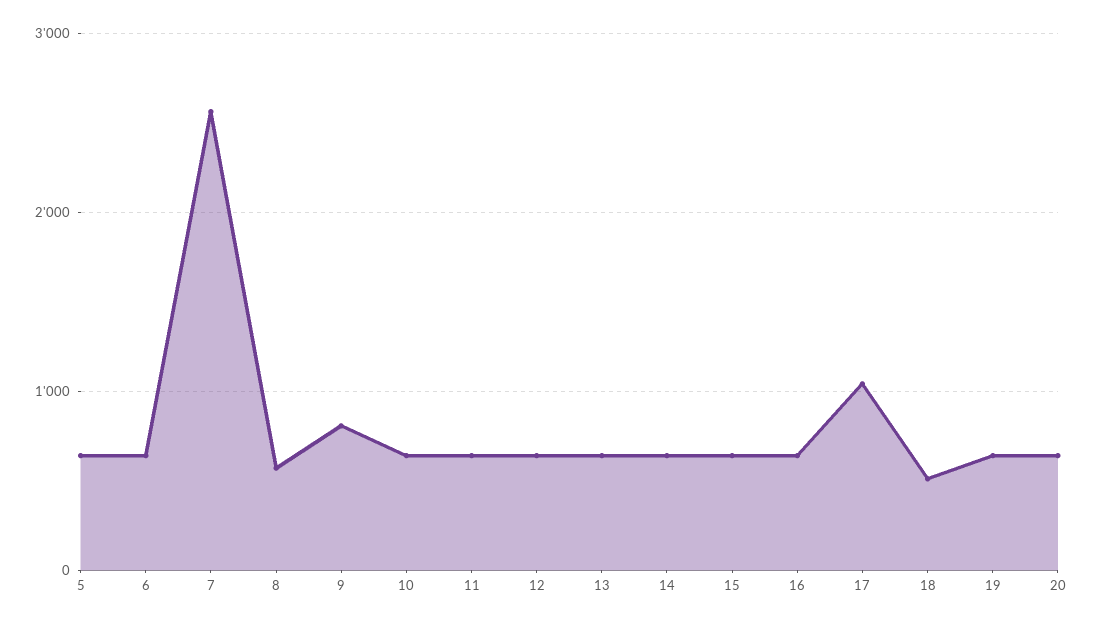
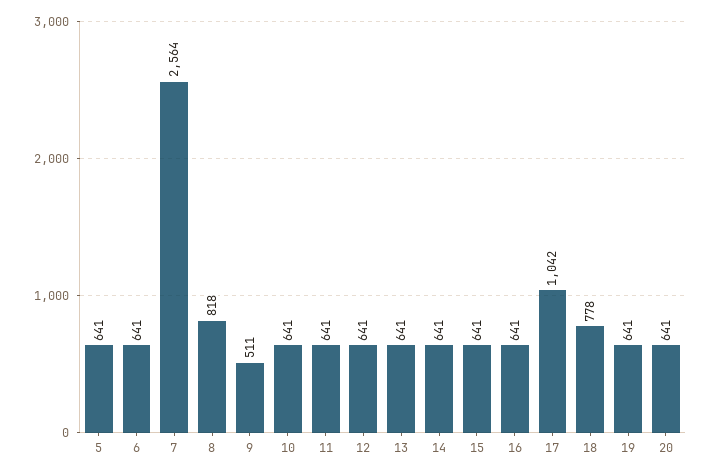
8: 600 -> 818
9: 800 -> 511
18: 500 -> 778

